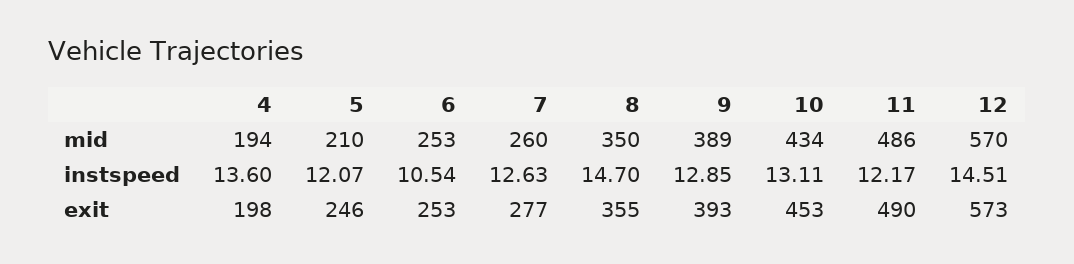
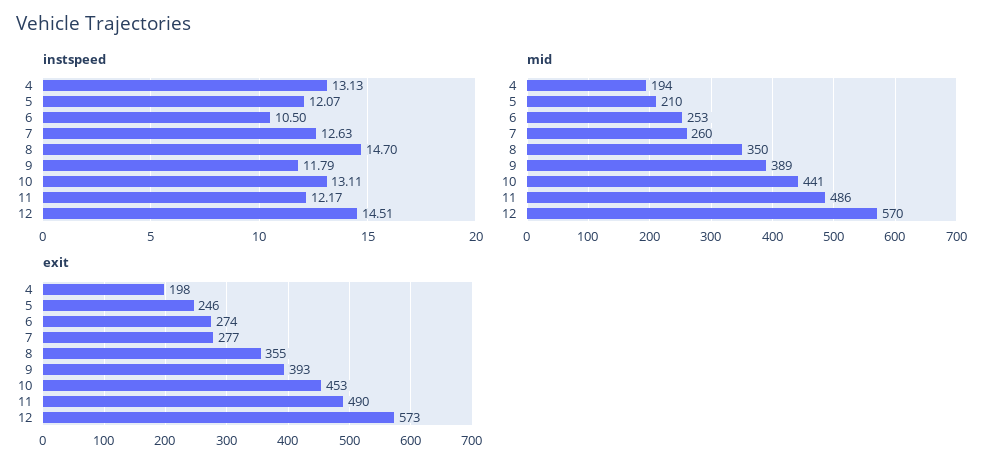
mid, 10: 434 -> 441
instspeed, 4: 13.6 -> 13.13
instspeed, 6: 10.54 -> 10.5
instspeed, 9: 12.85 -> 11.79
exit, 6: 253 -> 274

